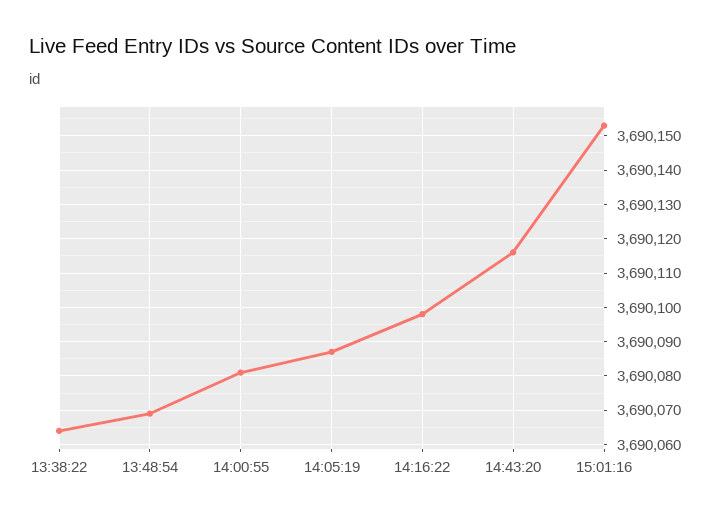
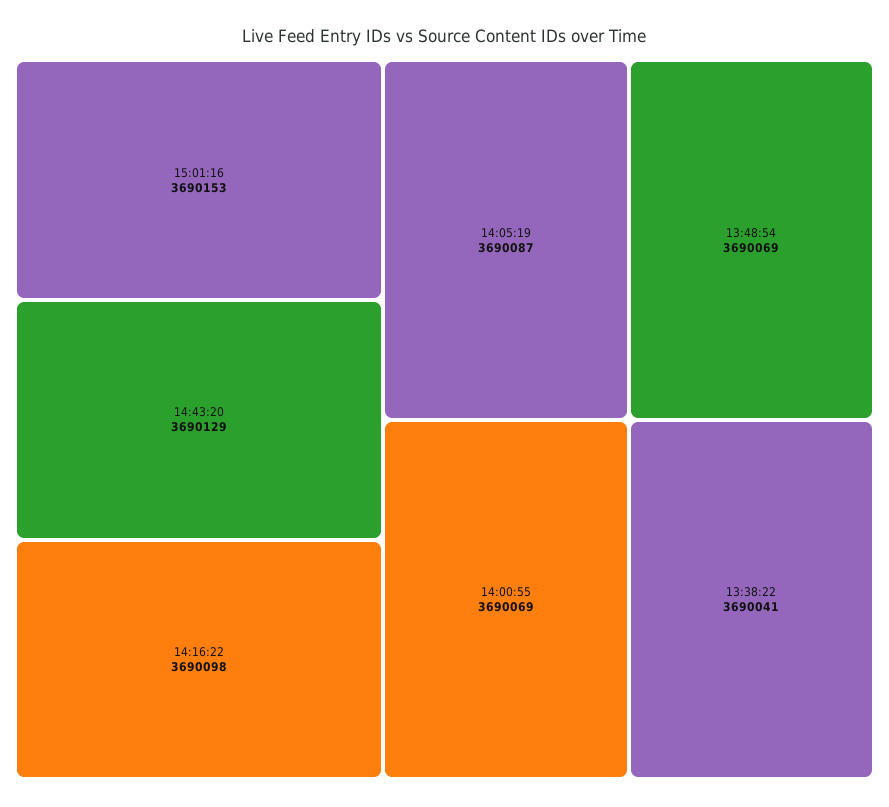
13:38:22: 3690065 -> 3690041
14:00:55: 3690080 -> 3690069
14:43:20: 3690115 -> 3690129

